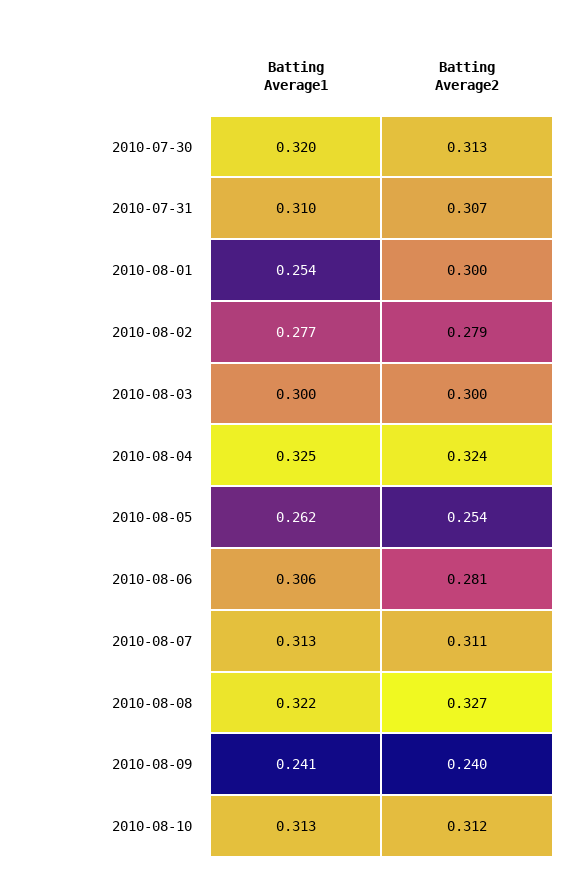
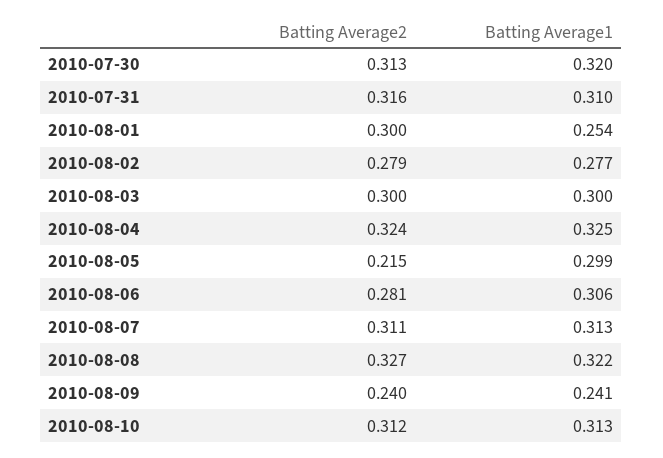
Batting Average2, 2010-07-31: 0.307 -> 0.316
Batting Average1, 2010-08-05: 0.262 -> 0.299
Batting Average2, 2010-08-05: 0.254 -> 0.215

